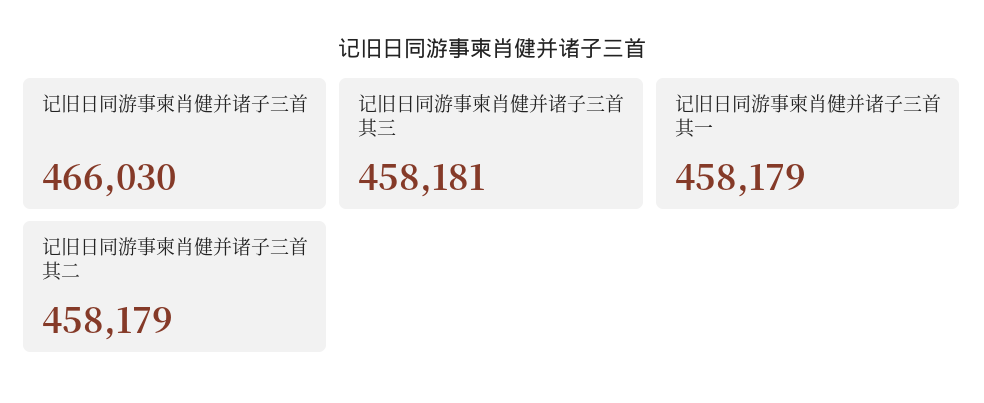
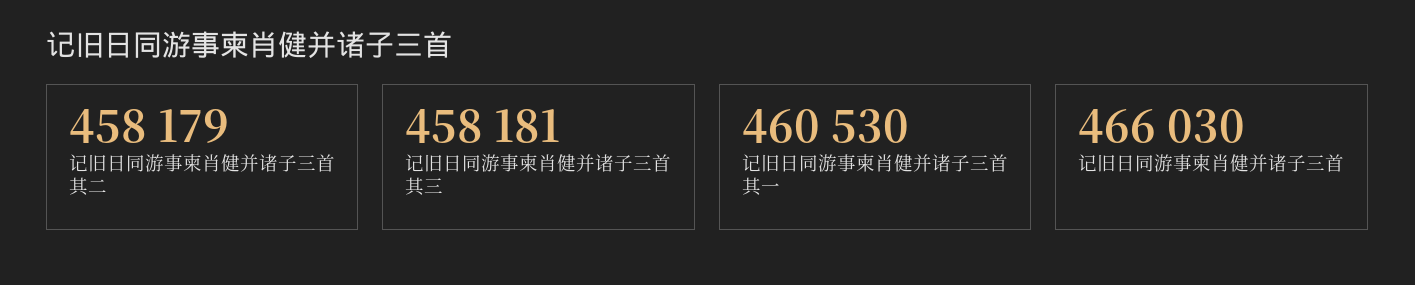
记旧日同游事柬肖健并诸子三首 其一: 458179 -> 460530

